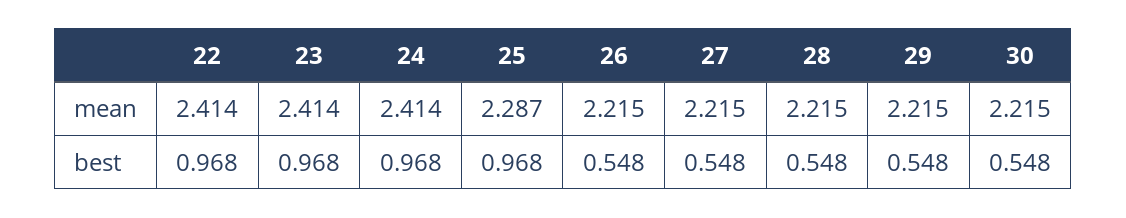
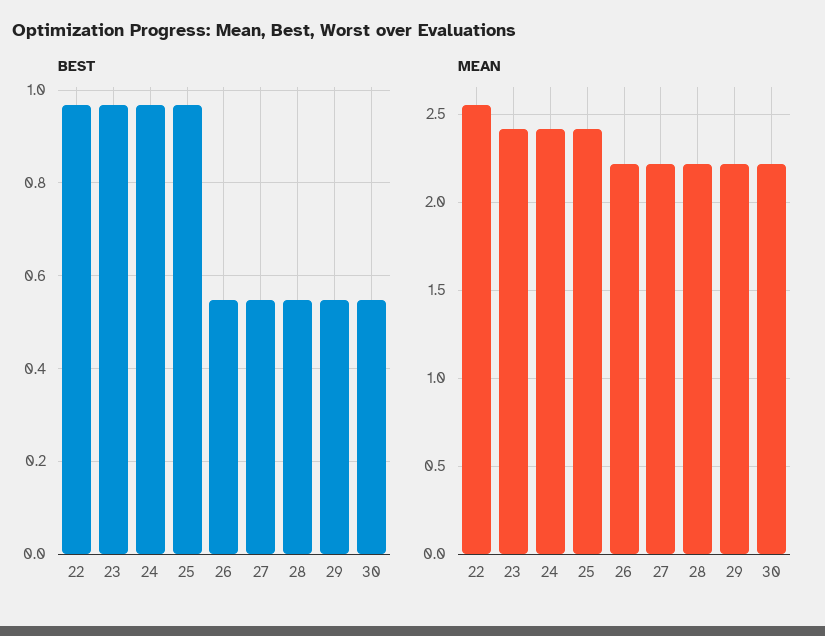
mean, 22: 2.414 -> 2.55
mean, 25: 2.287 -> 2.4

